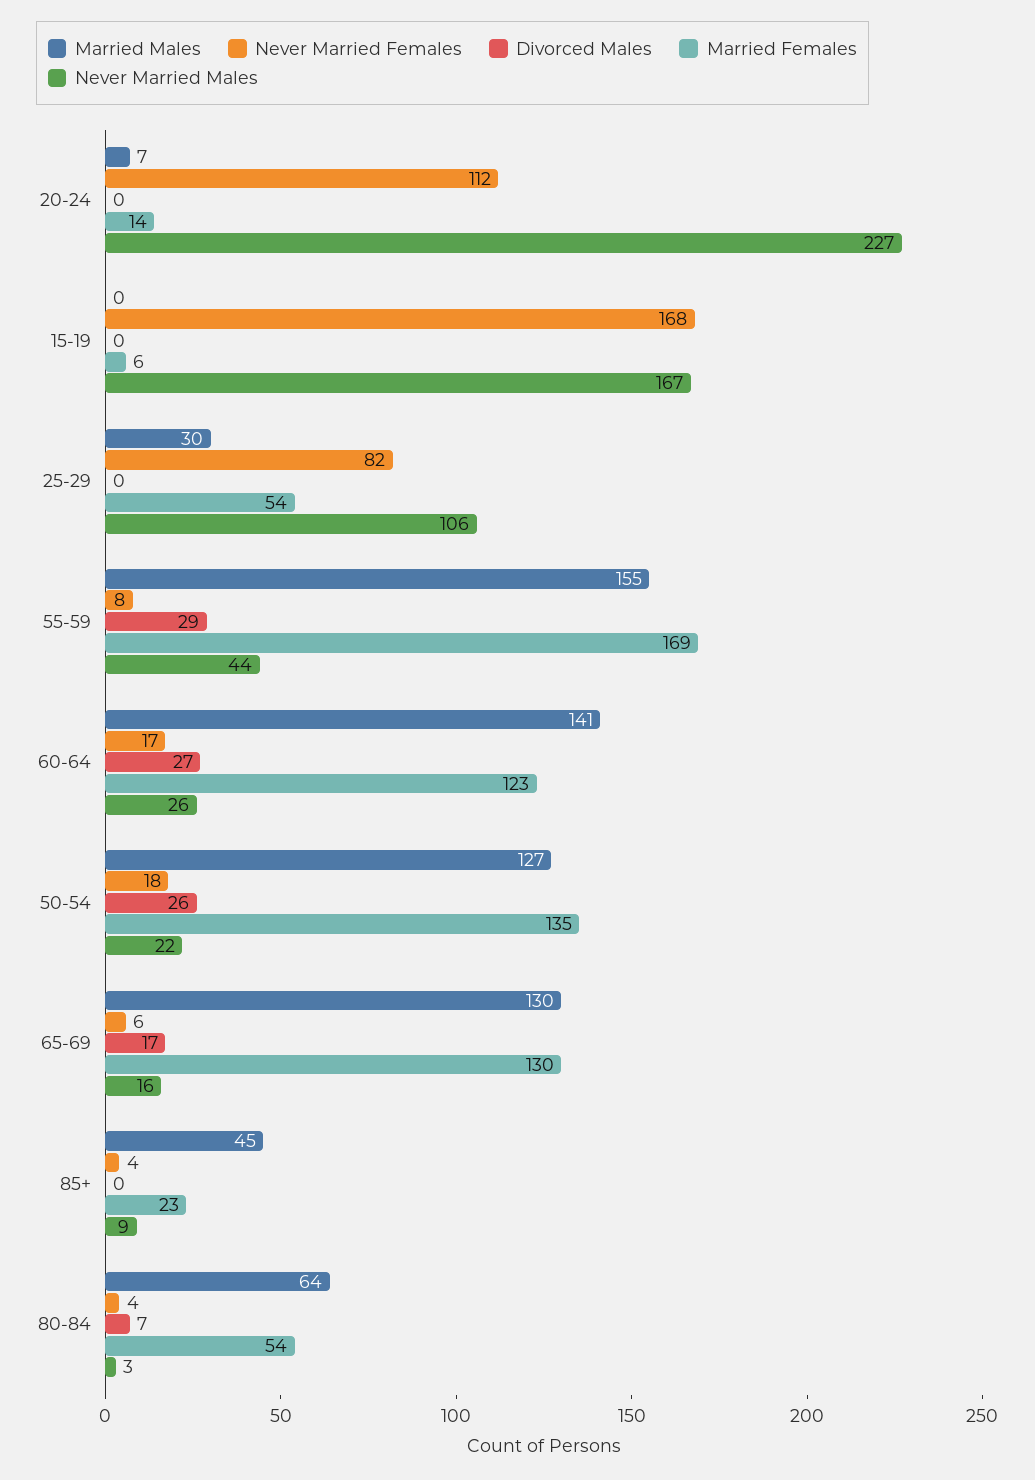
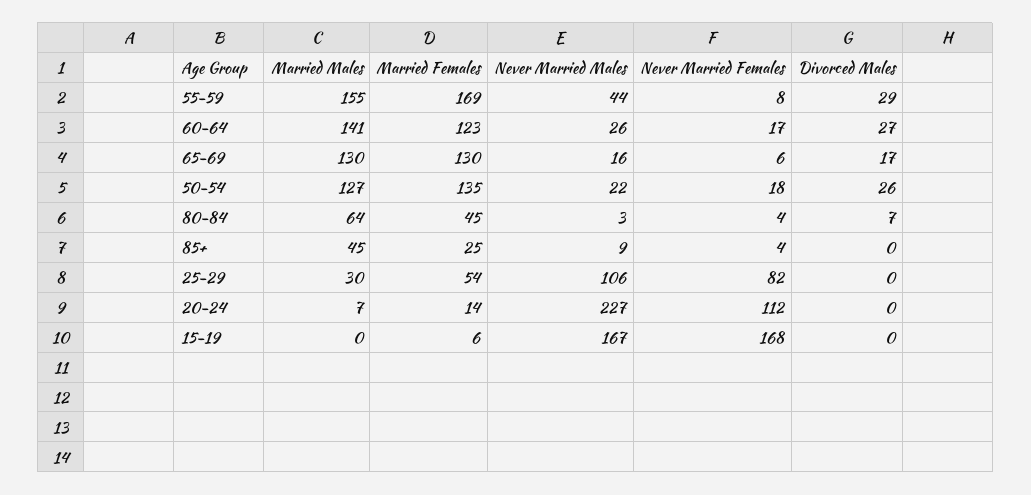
Married Females, 85+: 23 -> 25
Married Females, 80-84: 54 -> 45

